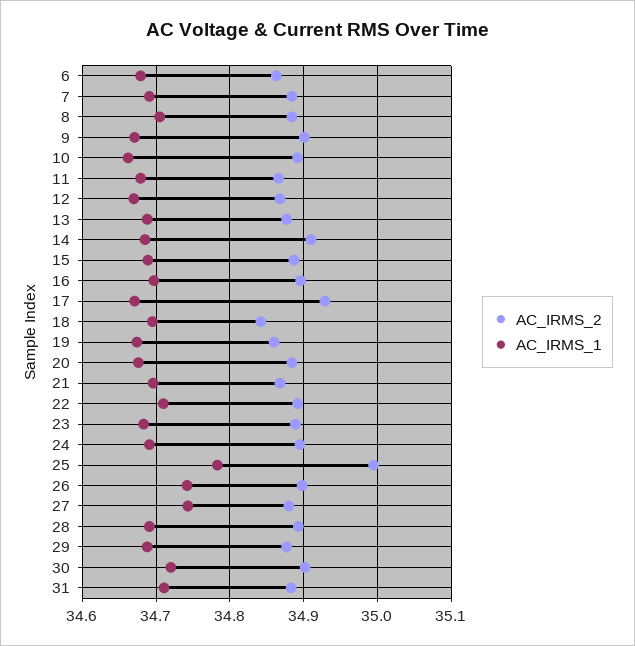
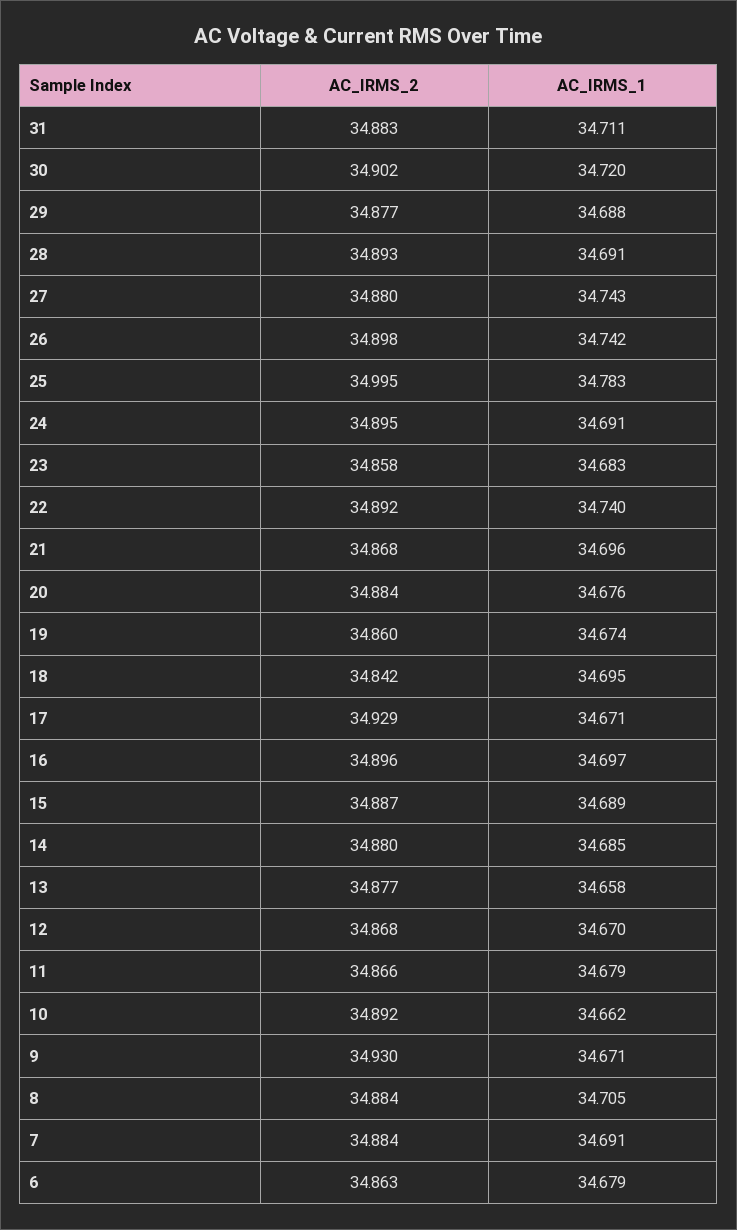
AC_IRMS_2, 9: 34.9 -> 34.93
AC_IRMS_1, 13: 34.69 -> 34.658
AC_IRMS_2, 14: 34.91 -> 34.88
AC_IRMS_1, 22: 34.71 -> 34.74
AC_IRMS_2, 23: 34.89 -> 34.858

